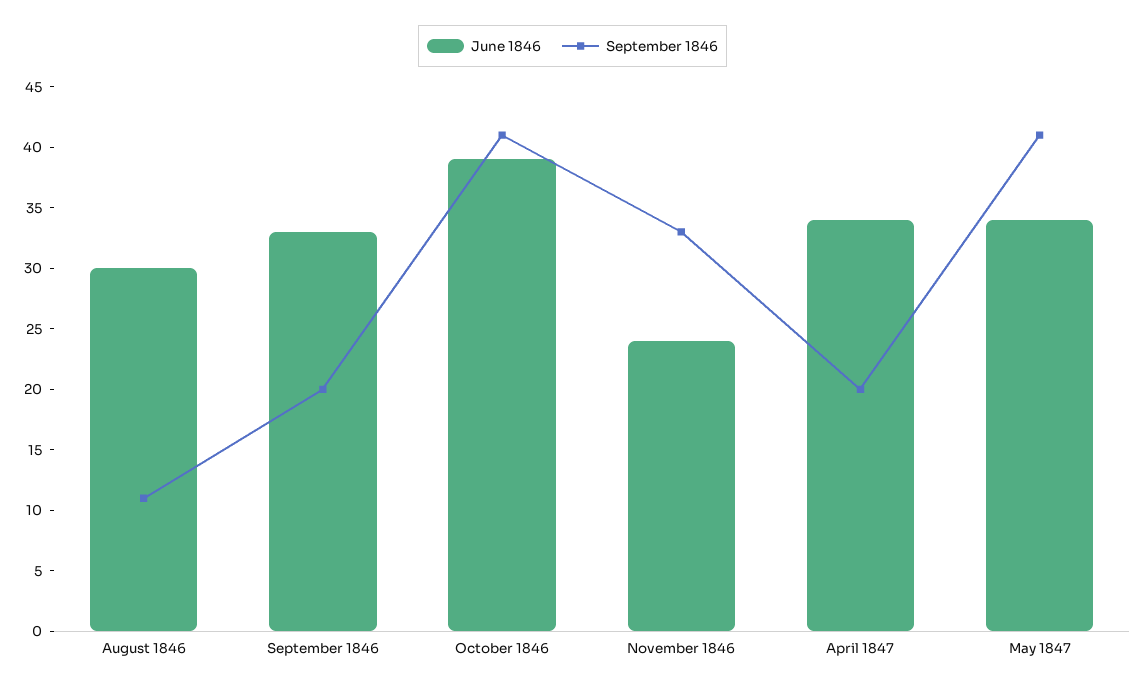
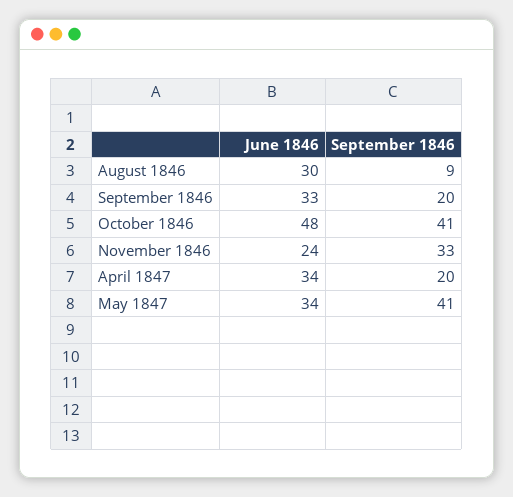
September 1846, August 1846: 11 -> 9
June 1846, October 1846: 39 -> 48

